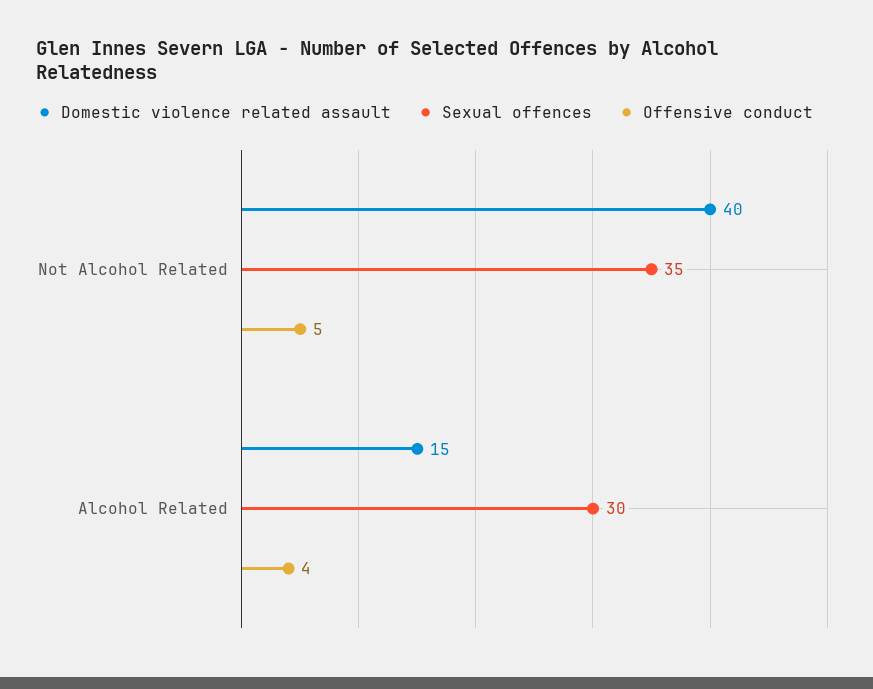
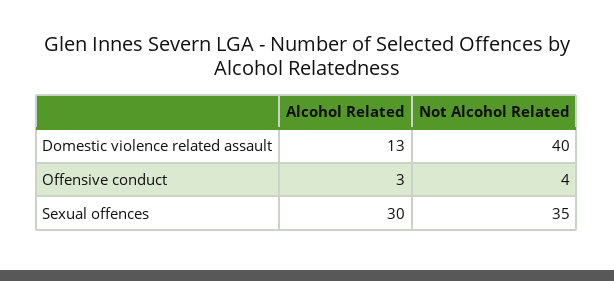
Offensive conduct, Not Alcohol Related: 5 -> 4
Domestic violence related assault, Alcohol Related: 15 -> 13
Offensive conduct, Alcohol Related: 4 -> 3

